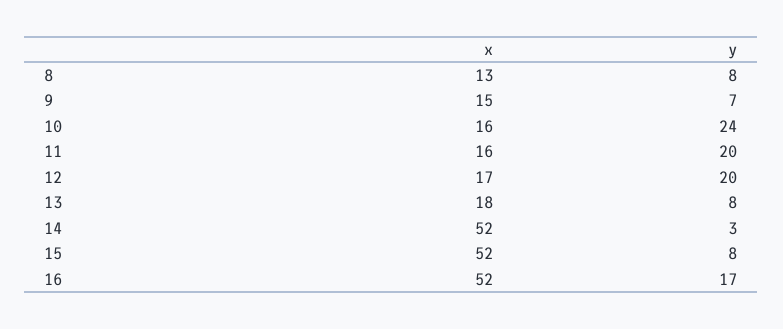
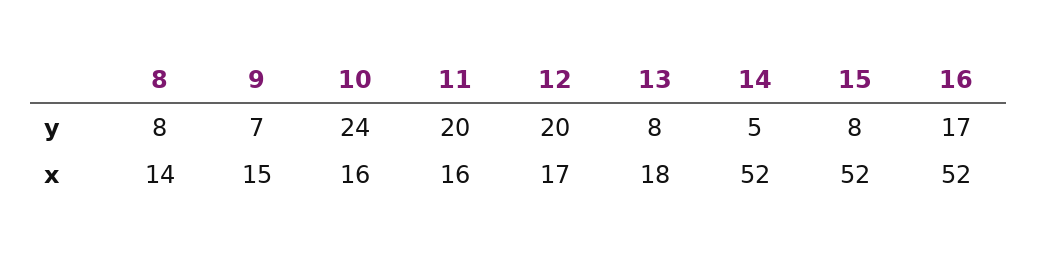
x, 8: 13 -> 14
y, 14: 3 -> 5

